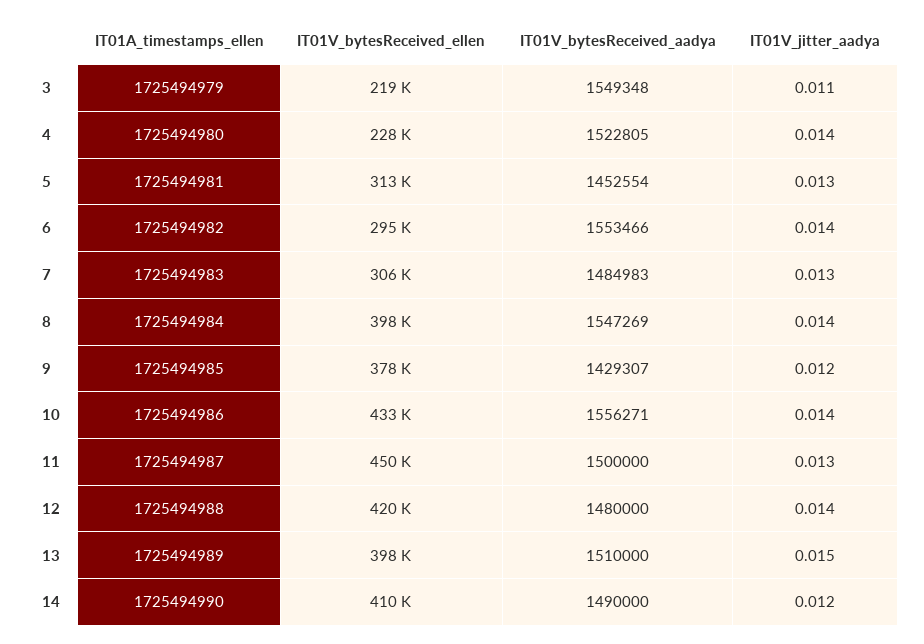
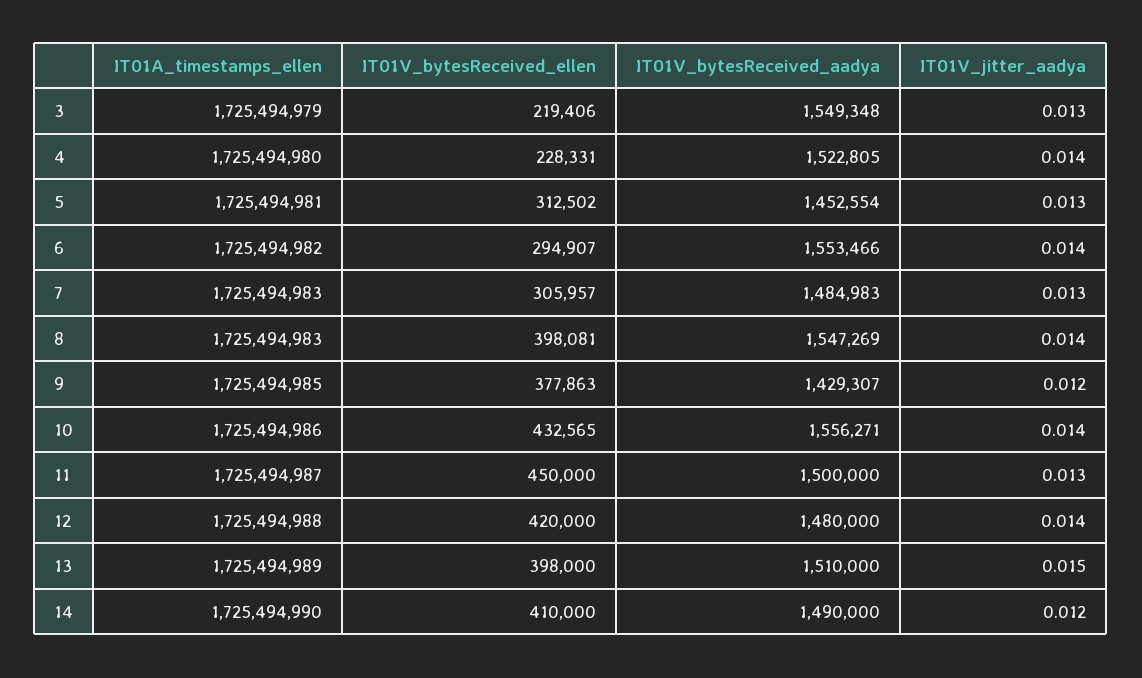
IT01V_jitter_aadya, 3: 0.011 -> 0.013
IT01A_timestamps_ellen, 8: 1725494984 -> 1725494983

